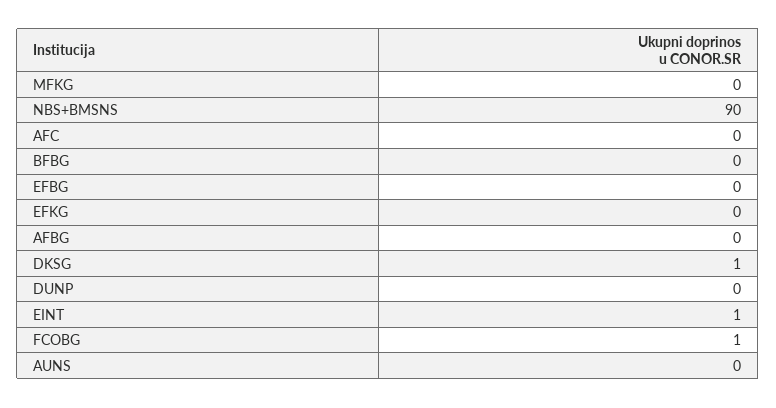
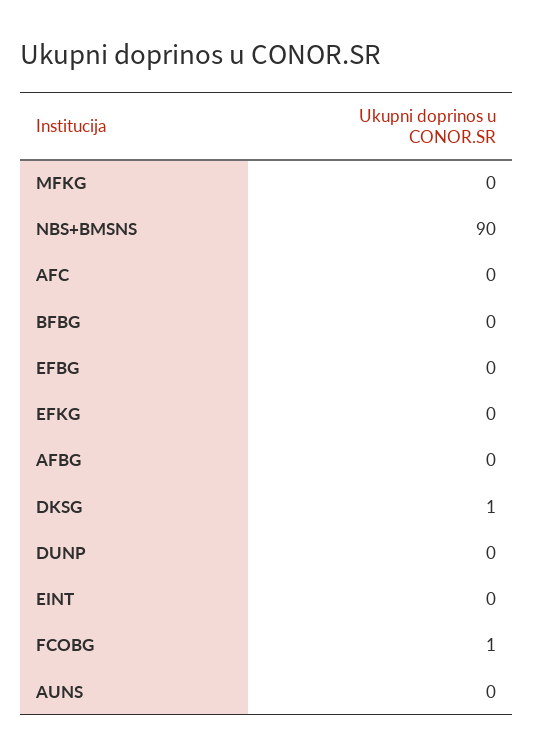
EINT: 1 -> 0

